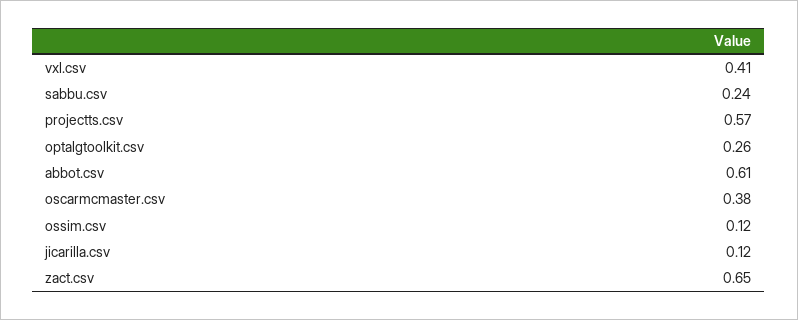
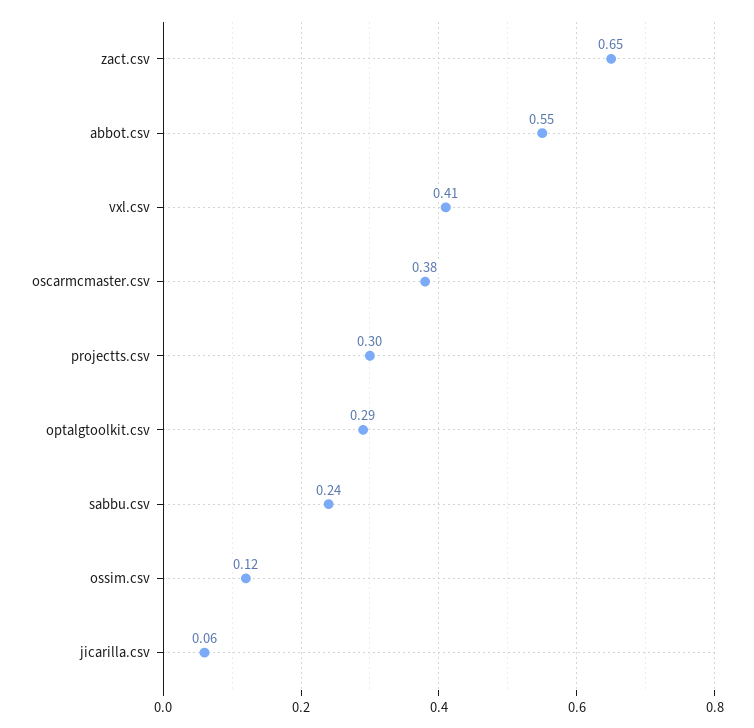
projectts.csv: 0.57 -> 0.3
optalgtoolkit.csv: 0.26 -> 0.29
abbot.csv: 0.61 -> 0.55
jicarilla.csv: 0.12 -> 0.06

